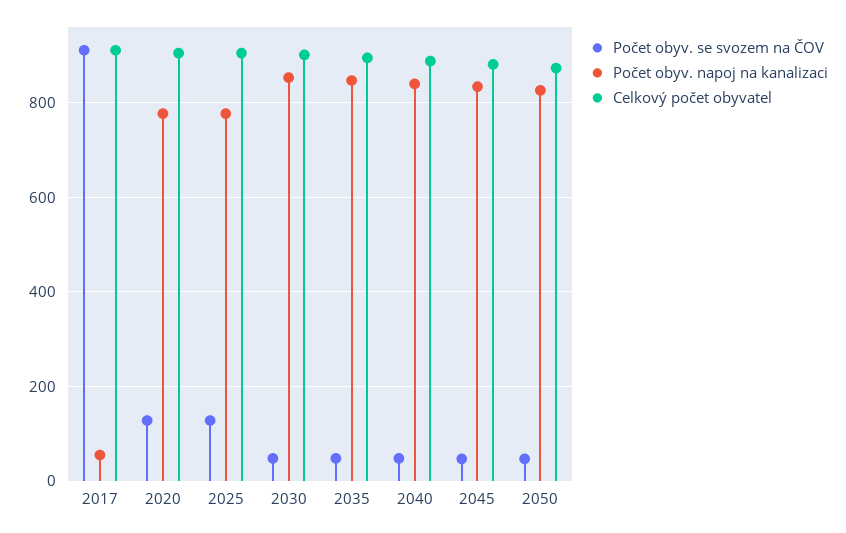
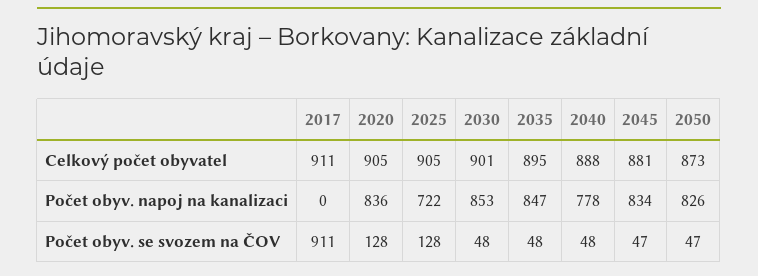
Počet obyv. napoj na kanalizaci, 2017: 60 -> 0
Počet obyv. napoj na kanalizaci, 2020: 780 -> 836
Počet obyv. napoj na kanalizaci, 2025: 780 -> 722
Počet obyv. napoj na kanalizaci, 2040: 840 -> 778

